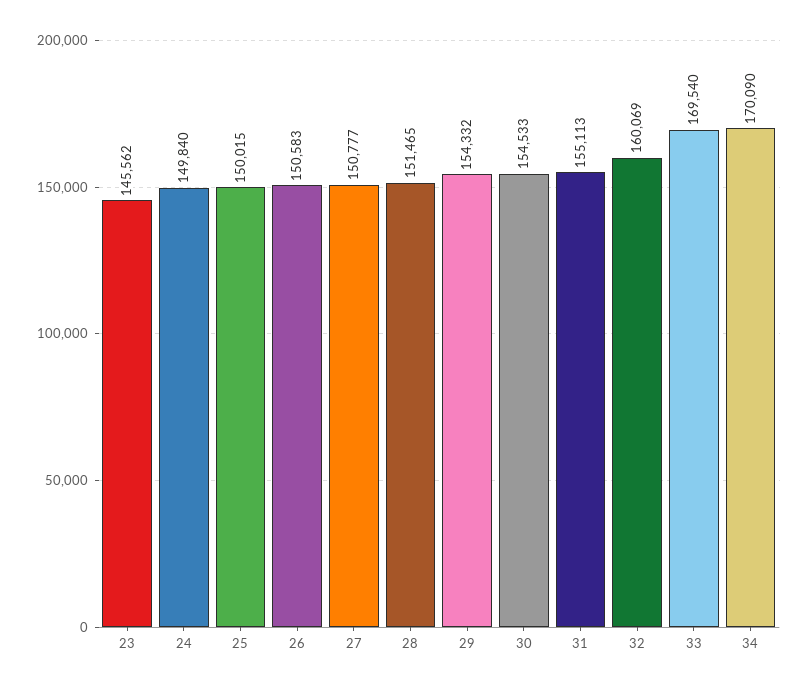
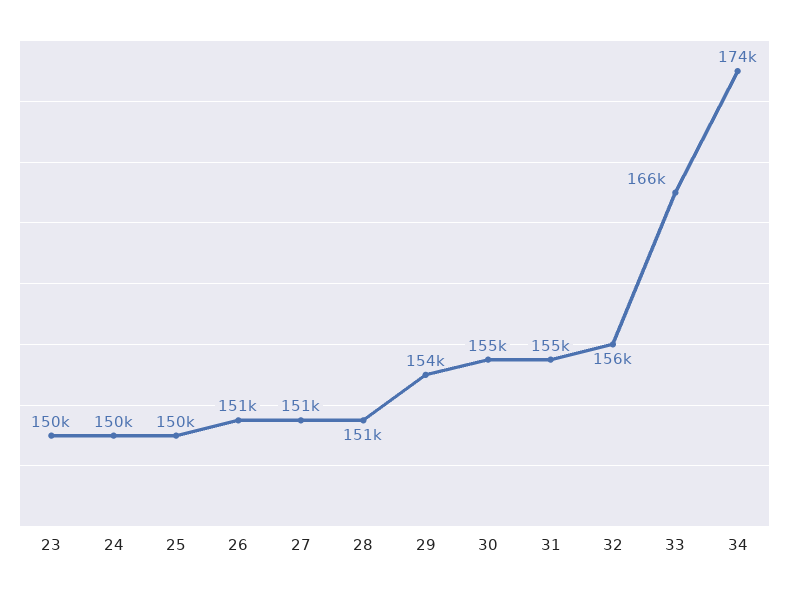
23: 145562 -> 150000
32: 160069 -> 156000
33: 169540 -> 166000
34: 170090 -> 174000

